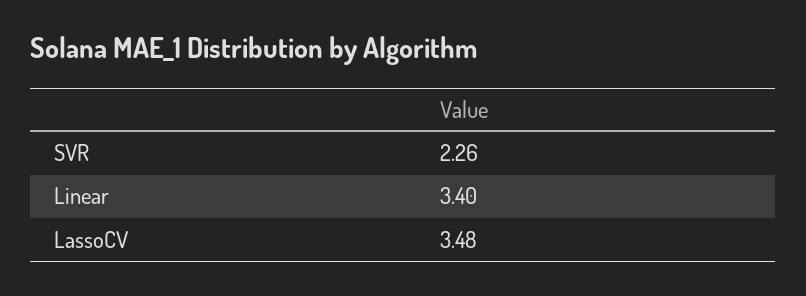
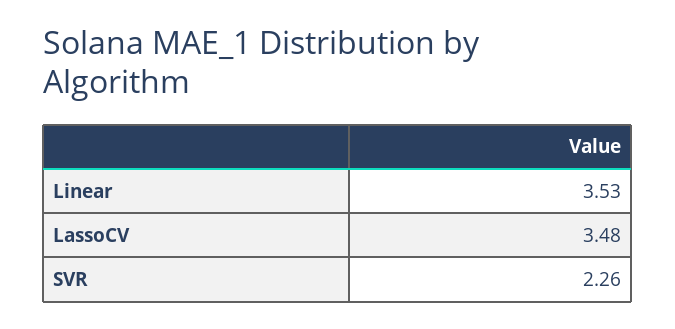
Linear: 3.4 -> 3.53

